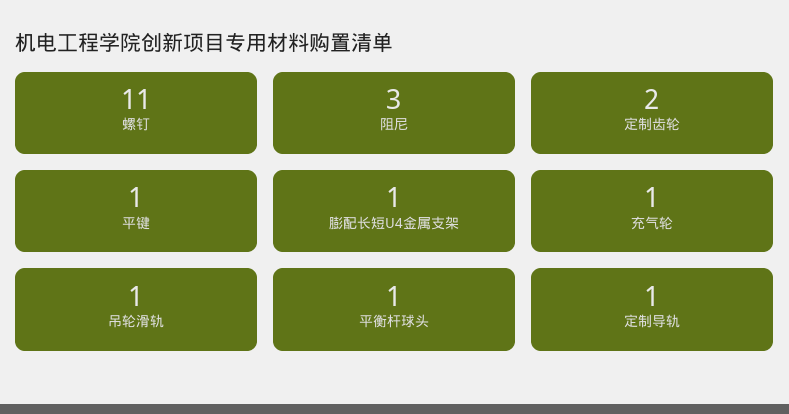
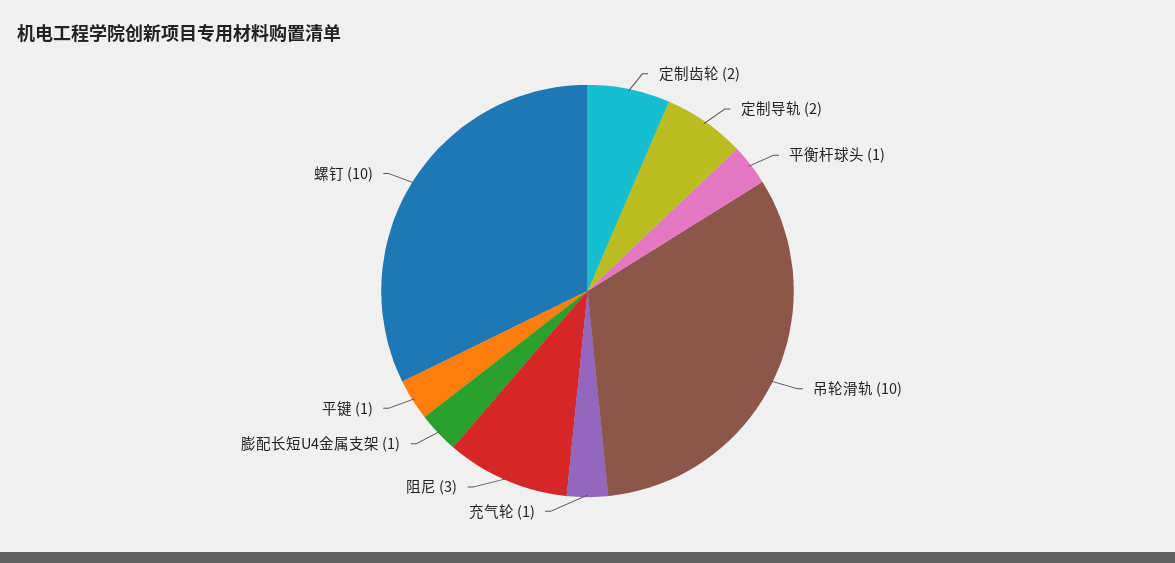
螺钉: 11 -> 10
吊轮滑轨: 1 -> 10
定制导轨: 1 -> 2

